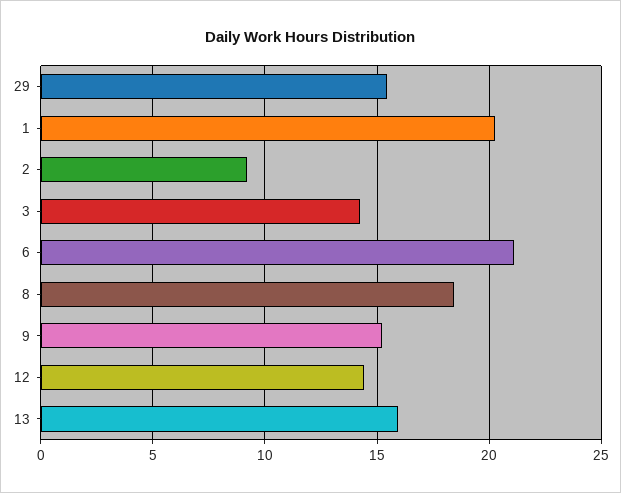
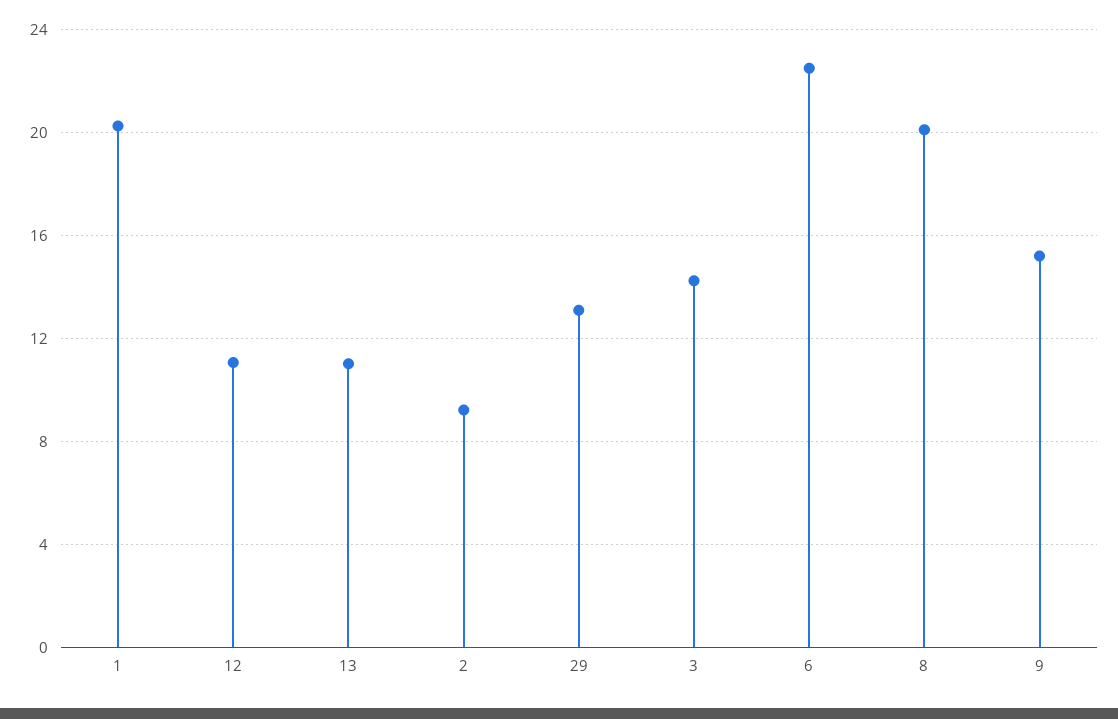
29: 15.5 -> 13
6: 21 -> 22.5
8: 18.5 -> 20
12: 14.5 -> 11
13: 16 -> 11

